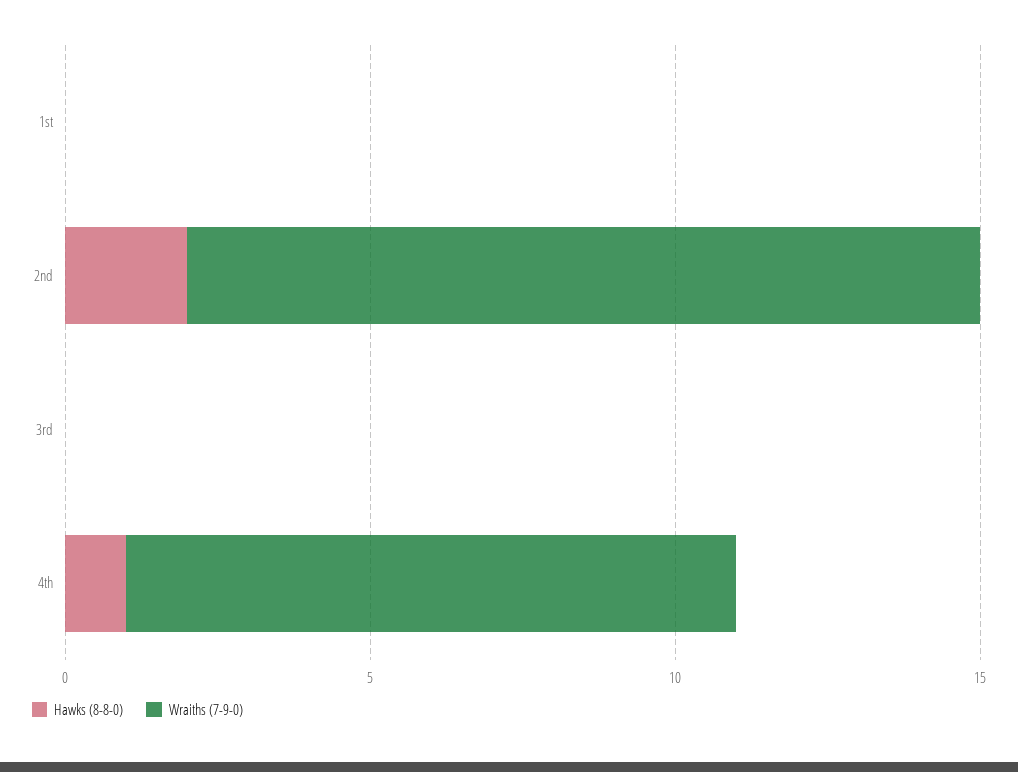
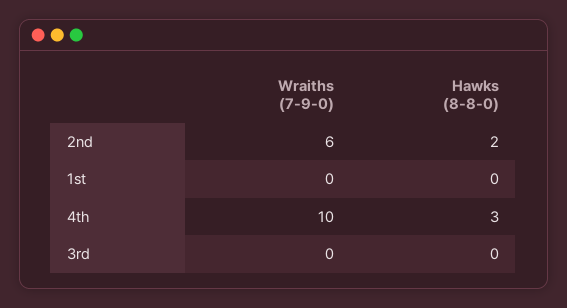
Wraiths (7-9-0), 2nd: 13 -> 6
Hawks (8-8-0), 4th: 1 -> 3

